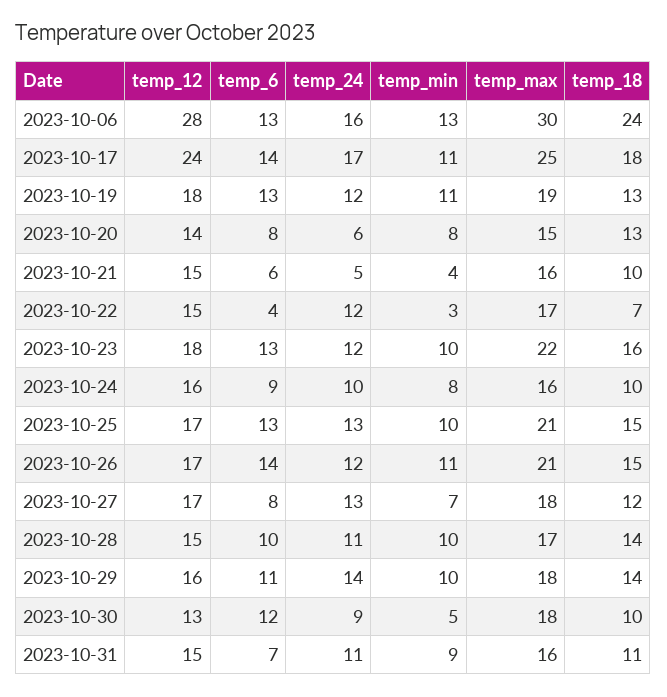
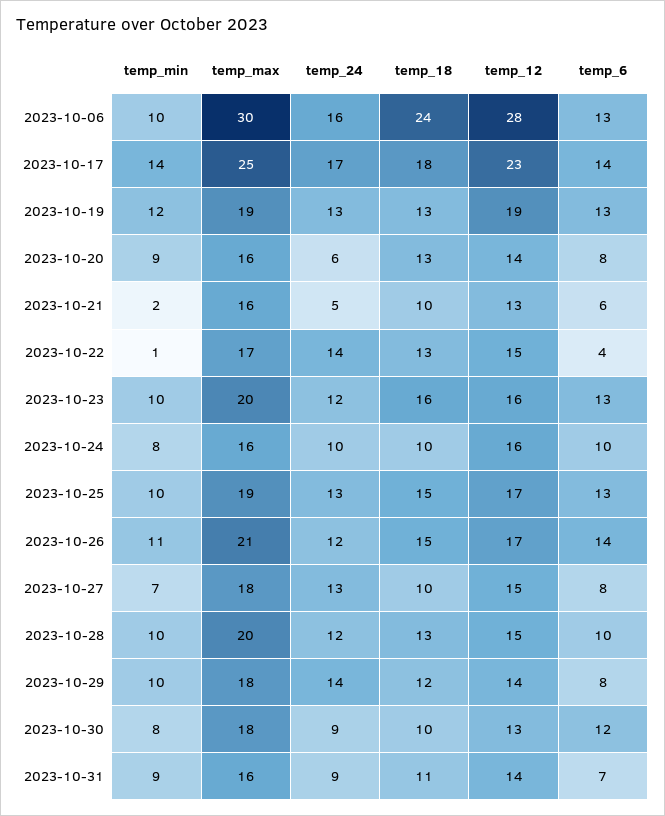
temp_min, 2023-10-06: 13 -> 10
temp_12, 2023-10-17: 24 -> 23
temp_min, 2023-10-17: 11 -> 14
temp_12, 2023-10-19: 18 -> 19
temp_24, 2023-10-19: 12 -> 13
temp_min, 2023-10-19: 11 -> 12
temp_min, 2023-10-20: 8 -> 9
temp_max, 2023-10-20: 15 -> 16
temp_12, 2023-10-21: 15 -> 13
temp_min, 2023-10-21: 4 -> 2
temp_24, 2023-10-22: 12 -> 14
temp_min, 2023-10-22: 3 -> 1
temp_18, 2023-10-22: 7 -> 13
temp_12, 2023-10-23: 18 -> 16
temp_max, 2023-10-23: 22 -> 20
temp_6, 2023-10-24: 9 -> 10
temp_max, 2023-10-25: 21 -> 19
temp_12, 2023-10-27: 17 -> 15
temp_18, 2023-10-27: 12 -> 10
temp_24, 2023-10-28: 11 -> 12
temp_max, 2023-10-28: 17 -> 20
temp_18, 2023-10-28: 14 -> 13
temp_12, 2023-10-29: 16 -> 14
temp_6, 2023-10-29: 11 -> 8
temp_18, 2023-10-29: 14 -> 12
temp_min, 2023-10-30: 5 -> 8
temp_12, 2023-10-31: 15 -> 14
temp_24, 2023-10-31: 11 -> 9

